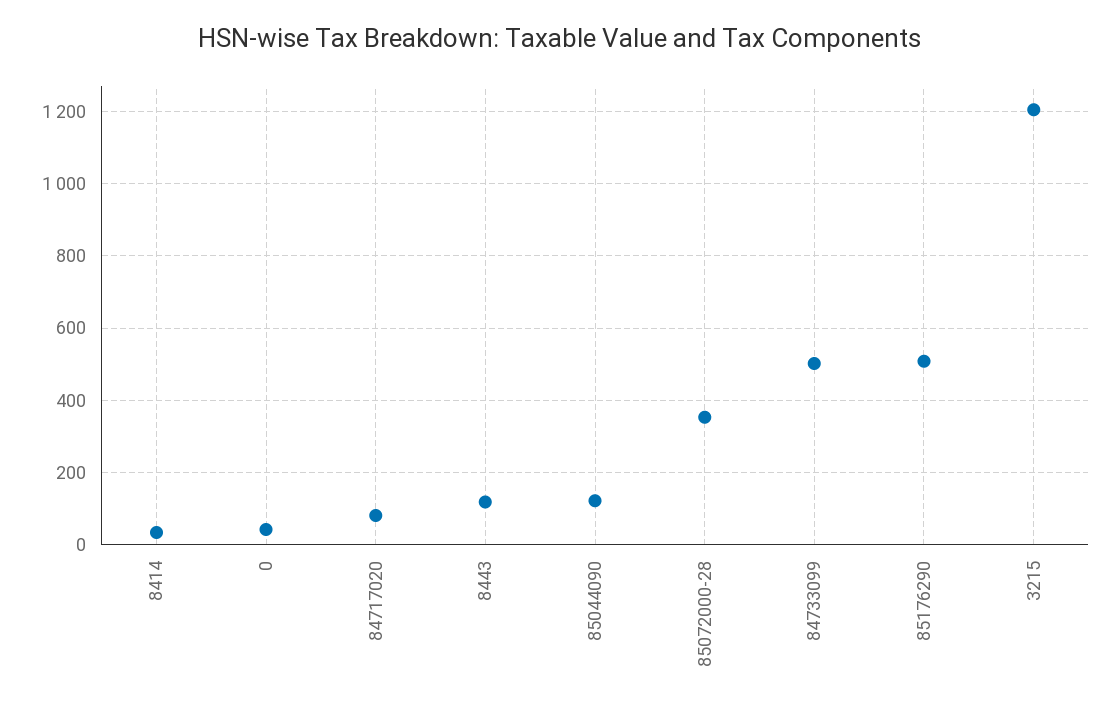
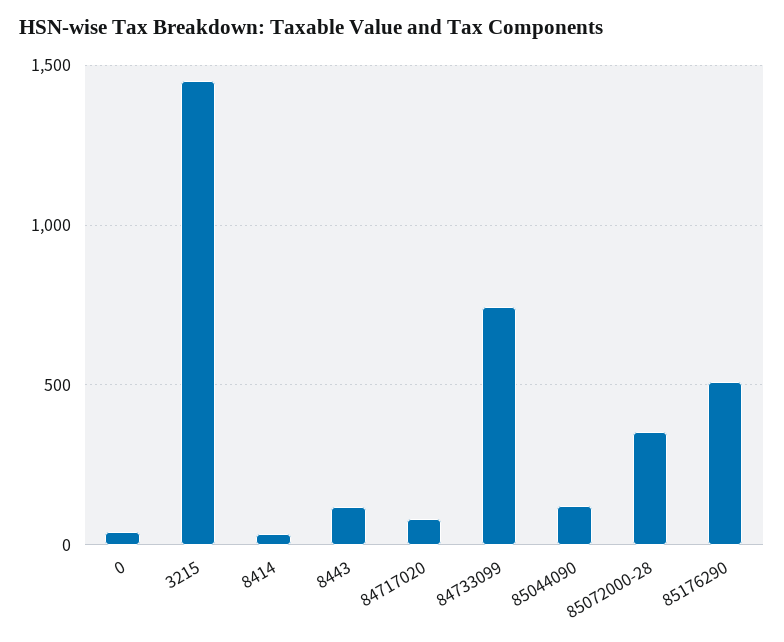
84733099: 500 -> 750
3215: 1200 -> 1450

